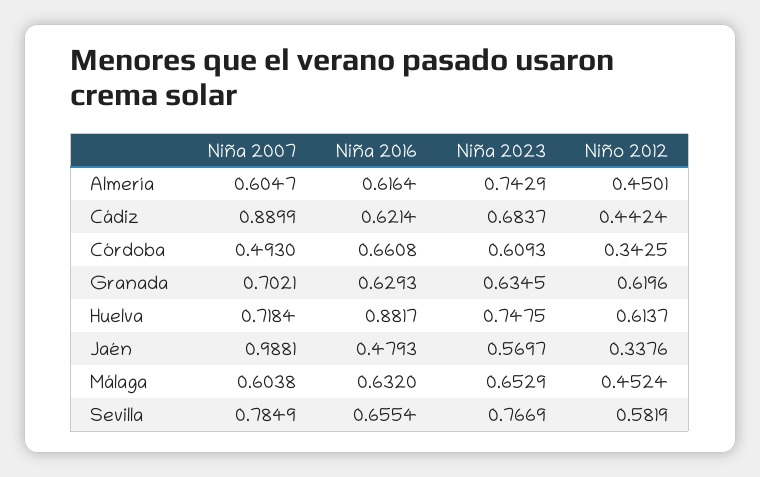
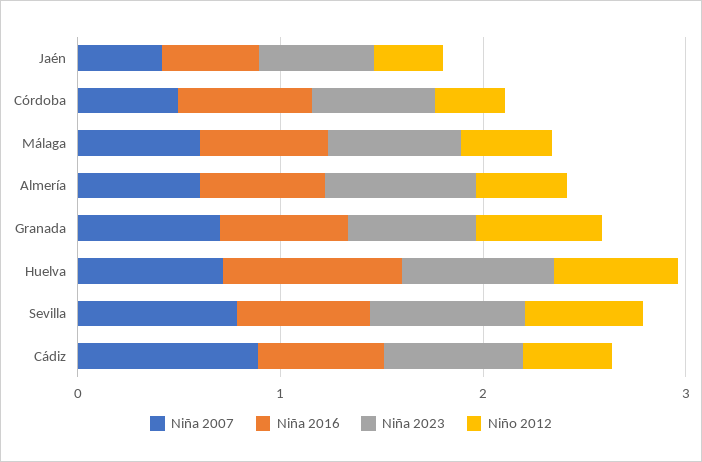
Niña 2007, Jaén: 0.9881 -> 0.4

